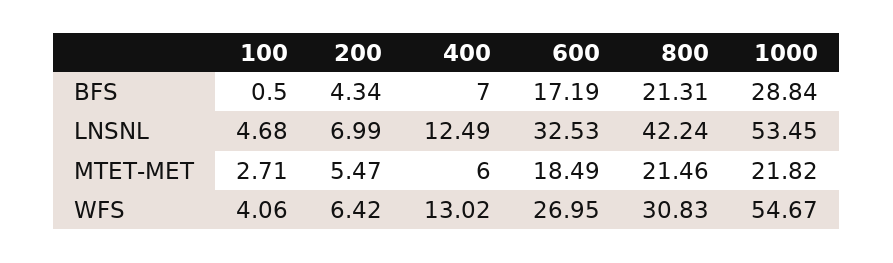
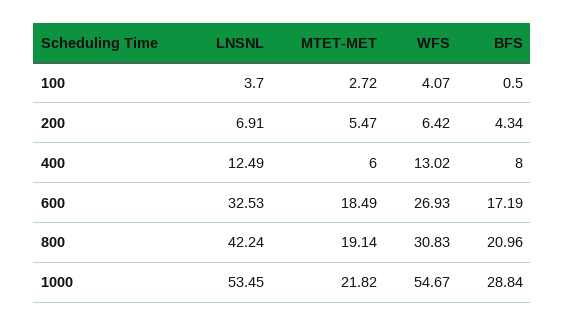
400, BFS: 7 -> 8
800, BFS: 21.31 -> 20.96
100, LNSNL: 4.68 -> 3.7
200, LNSNL: 6.99 -> 6.91
100, MTET-MET: 2.71 -> 2.72
800, MTET-MET: 21.46 -> 19.14
100, WFS: 4.06 -> 4.07
600, WFS: 26.95 -> 26.93

